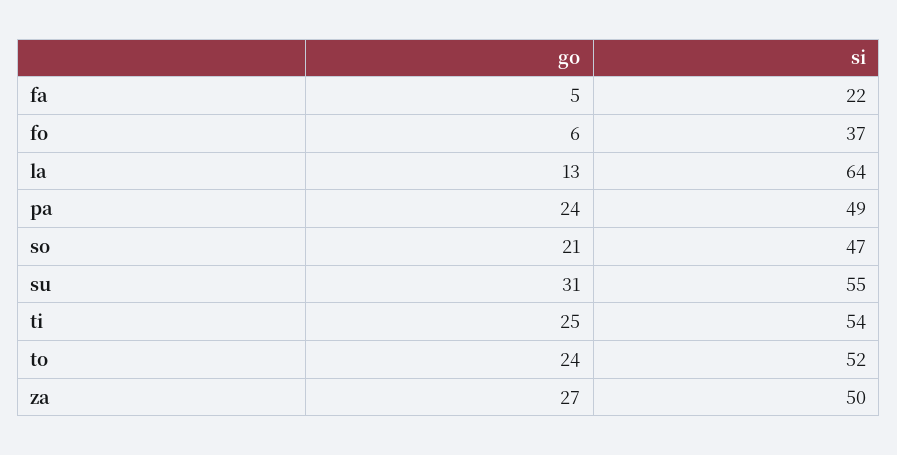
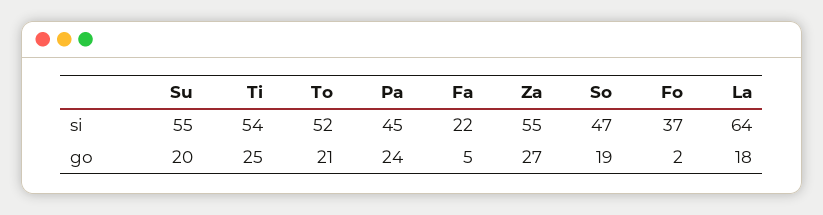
go, fo: 6 -> 2
go, la: 13 -> 18
si, pa: 49 -> 45
go, so: 21 -> 19
go, su: 31 -> 20
go, to: 24 -> 21
si, za: 50 -> 55

